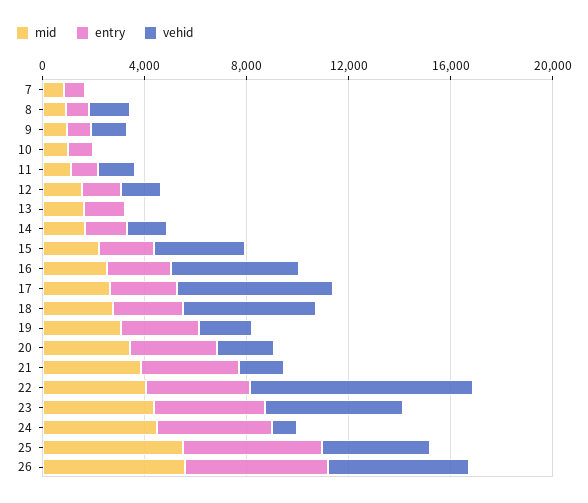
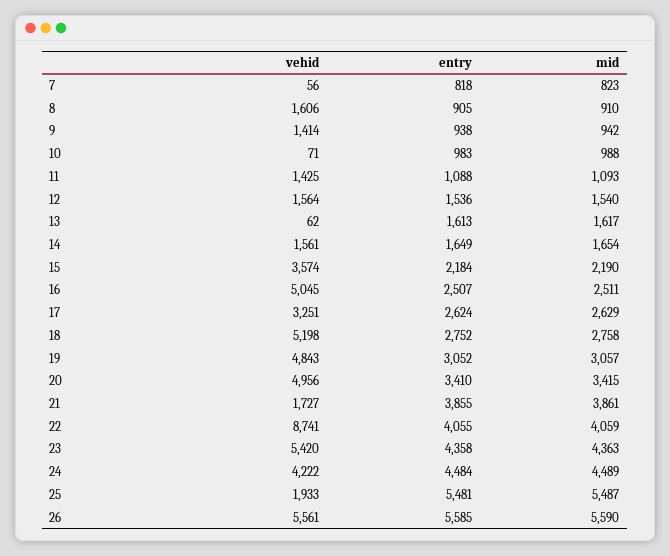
vehid, 17: 6000 -> 3251
vehid, 19: 2000 -> 4843
vehid, 20: 2000 -> 4956
vehid, 24: 1000 -> 4222
vehid, 25: 4000 -> 1933

